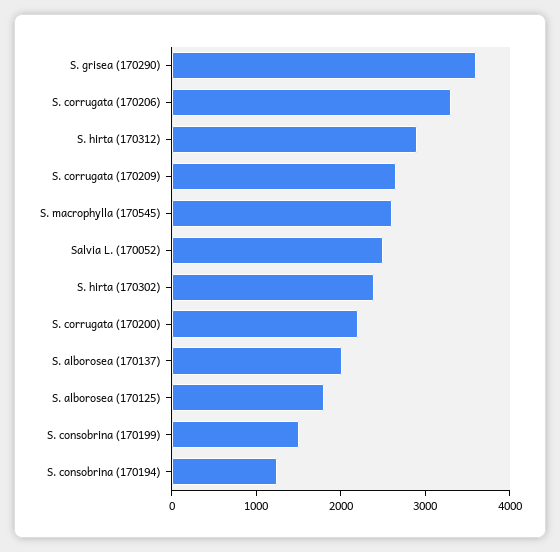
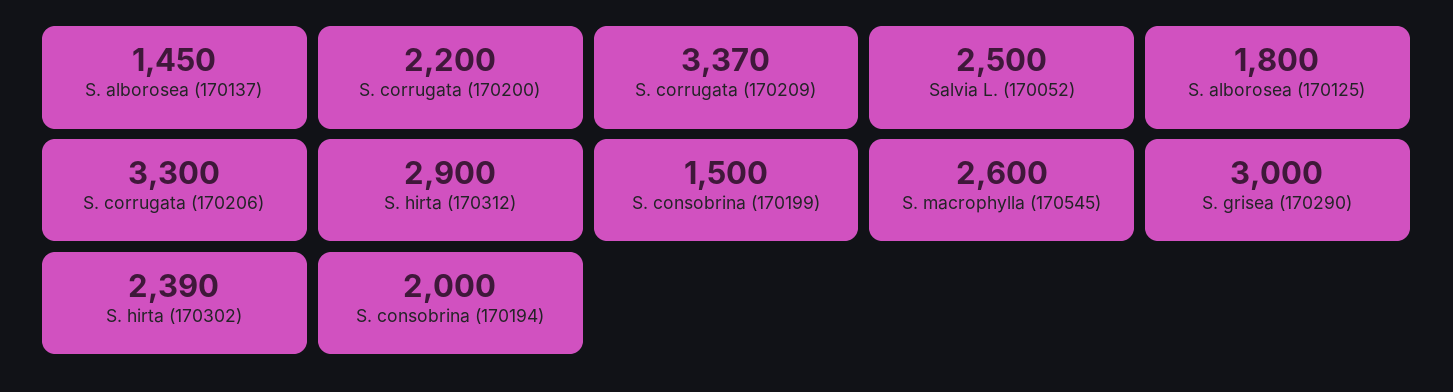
S. grisea (170290): 3600 -> 3000
S. corrugata (170209): 2600 -> 3370
S. alborosea (170137): 2000 -> 1450
S. consobrina (170194): 1200 -> 2000

